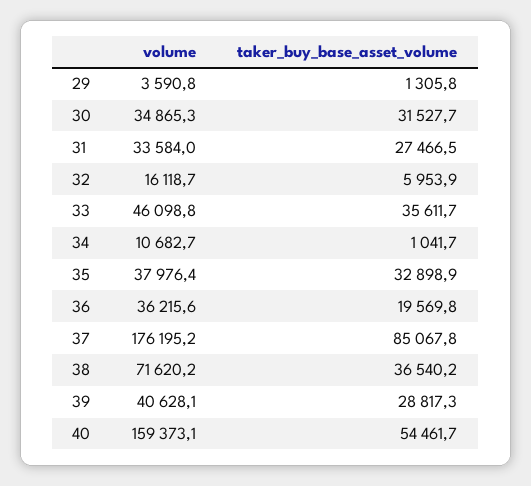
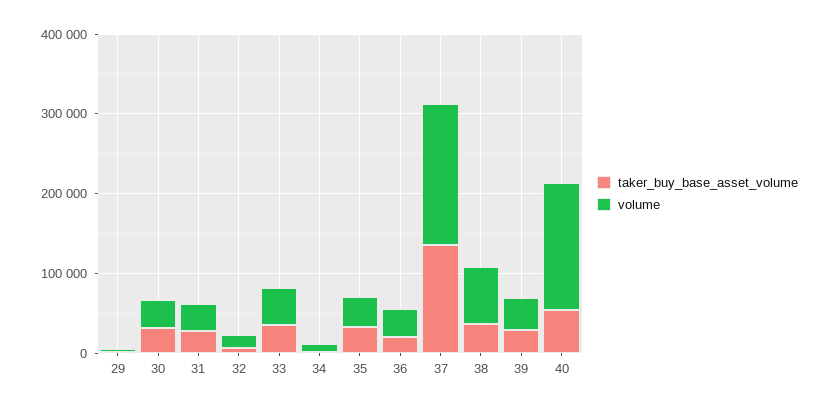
taker_buy_base_asset_volume, 37: 85067.8 -> 140000

